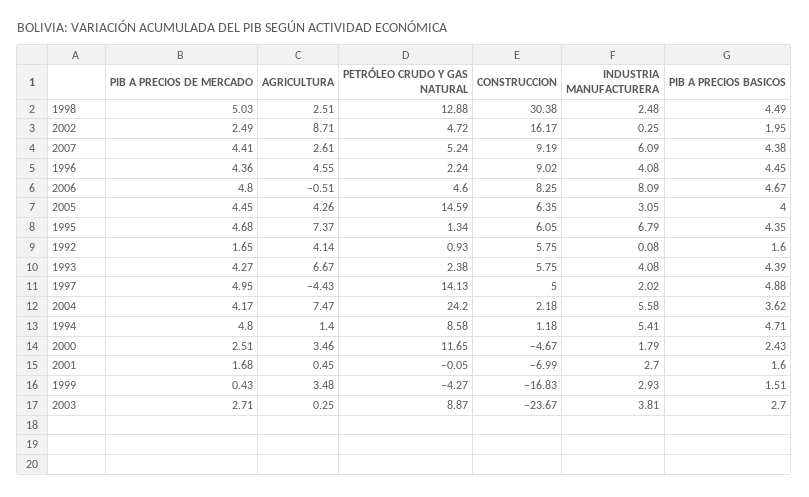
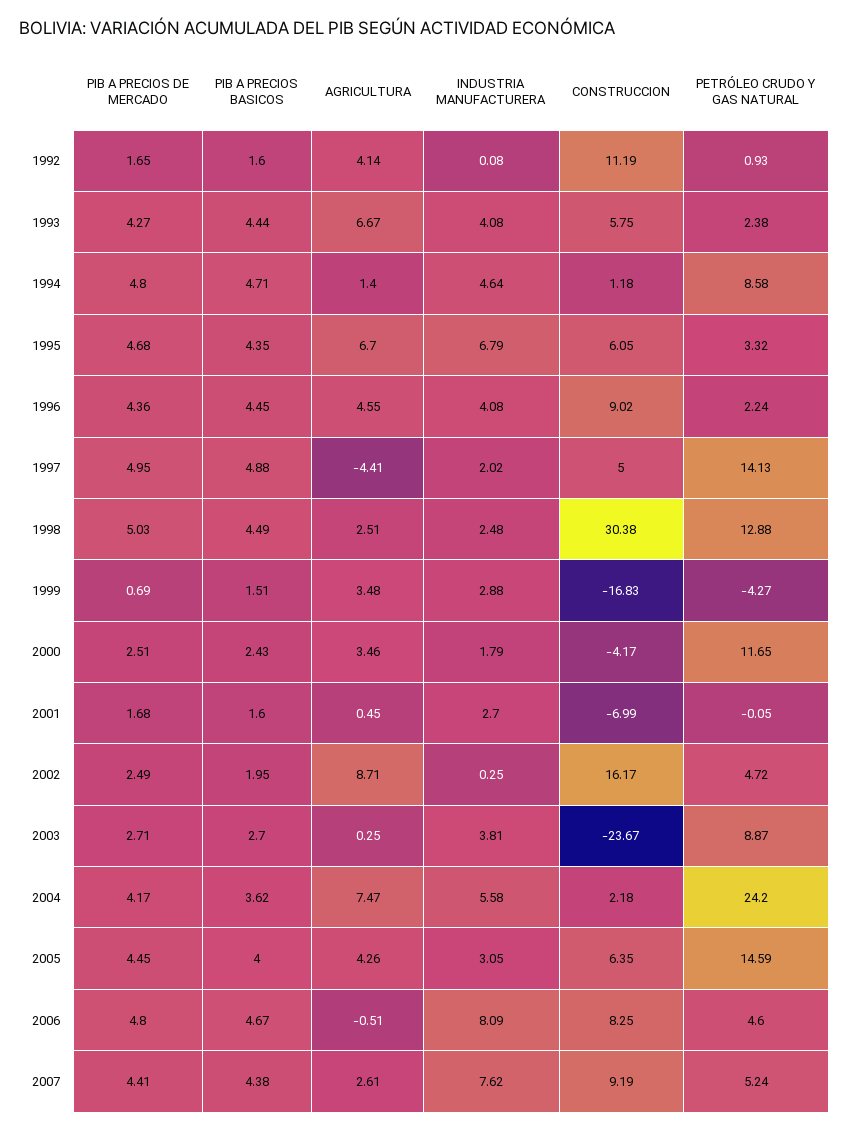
INDUSTRIA MANUFACTURERA, 2007: 6.09 -> 7.62
AGRICULTURA, 1995: 7.37 -> 6.7
PETRÓLEO CRUDO Y GAS NATURAL, 1995: 1.34 -> 3.32
CONSTRUCCION, 1992: 5.75 -> 11.19
PIB A PRECIOS BASICOS, 1993: 4.39 -> 4.44
AGRICULTURA, 1997: -4.43 -> -4.41
INDUSTRIA MANUFACTURERA, 1994: 5.41 -> 4.64
CONSTRUCCION, 2000: -4.67 -> -4.17
PIB A PRECIOS DE MERCADO, 1999: 0.43 -> 0.69
INDUSTRIA MANUFACTURERA, 1999: 2.93 -> 2.88

